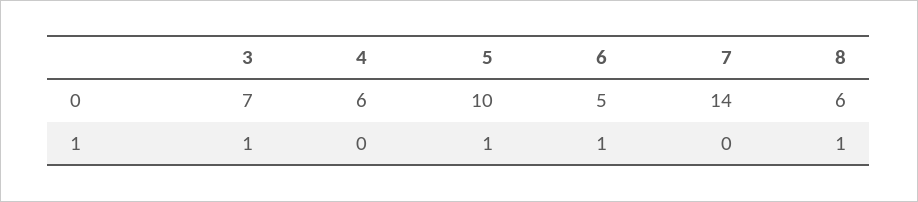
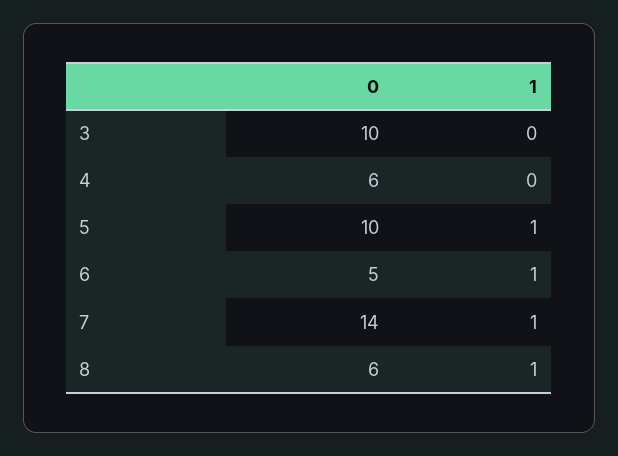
3, 0: 7 -> 10
3, 1: 1 -> 0
7, 1: 0 -> 1

